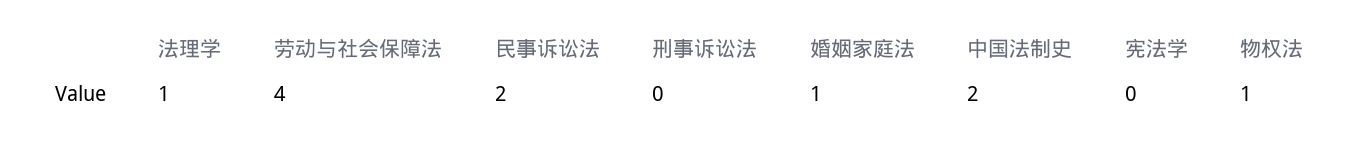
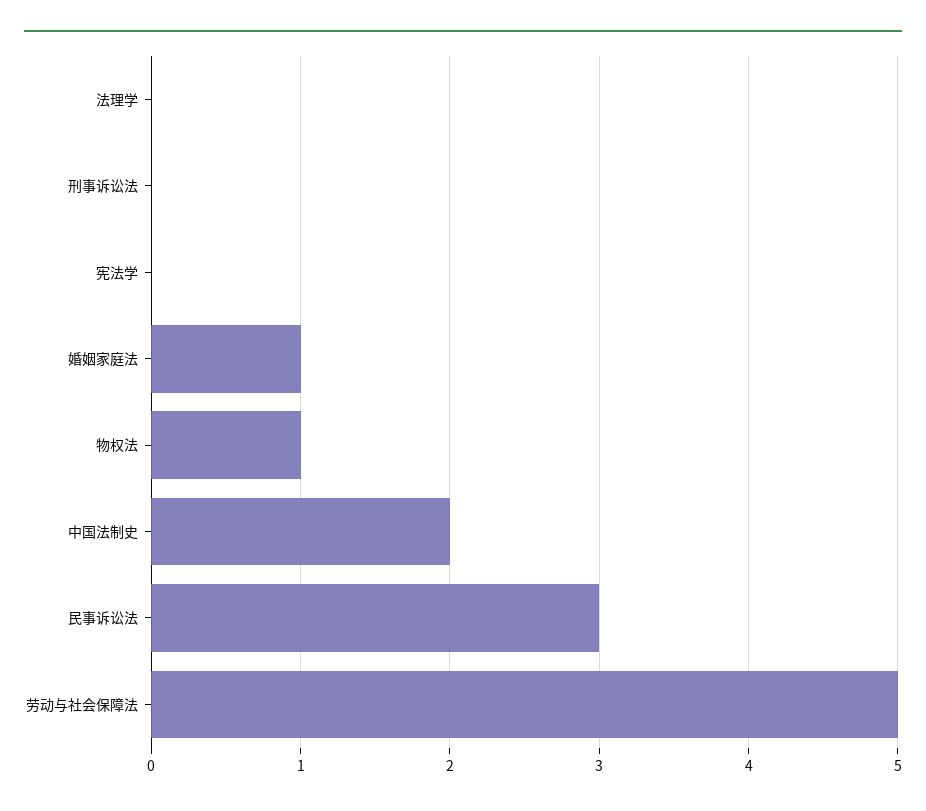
法理学: 1 -> 0
劳动与社会保障法: 4 -> 5
民事诉讼法: 2 -> 3

